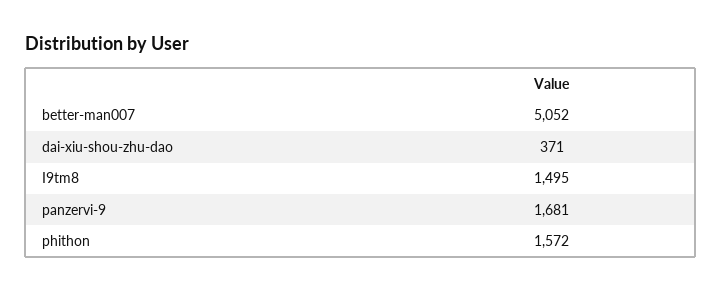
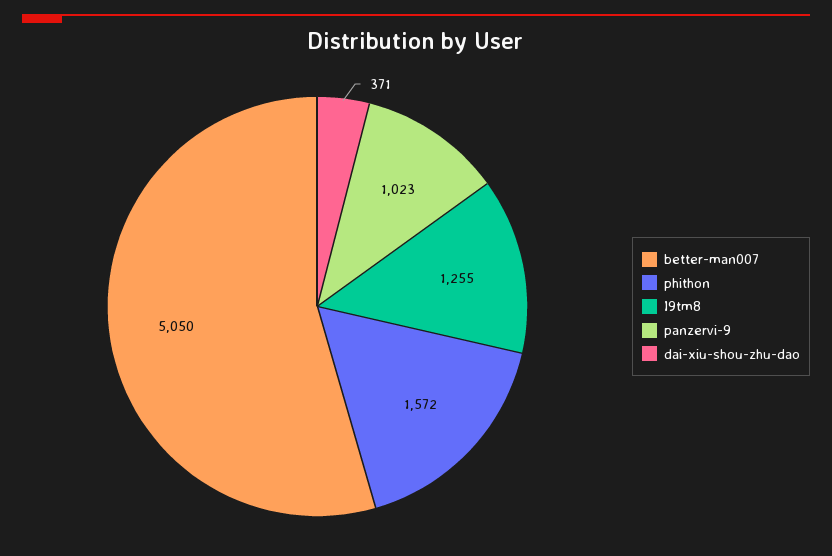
better-man007: 5052 -> 5050
I9tm8: 1495 -> 1255
panzervi-9: 1681 -> 1023

